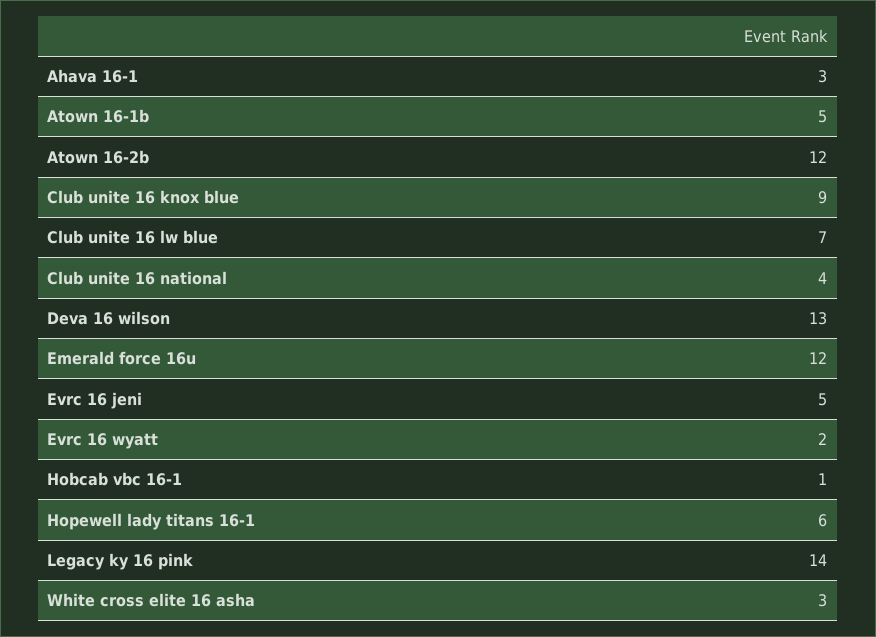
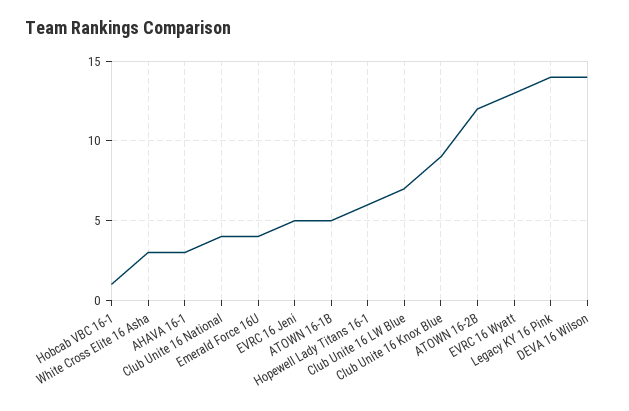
Deva 16 wilson: 13 -> 14
Emerald force 16u: 12 -> 4
Evrc 16 wyatt: 2 -> 13

